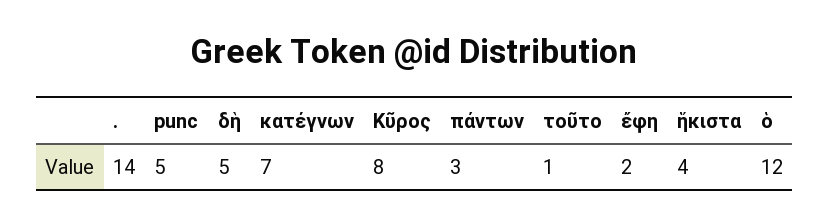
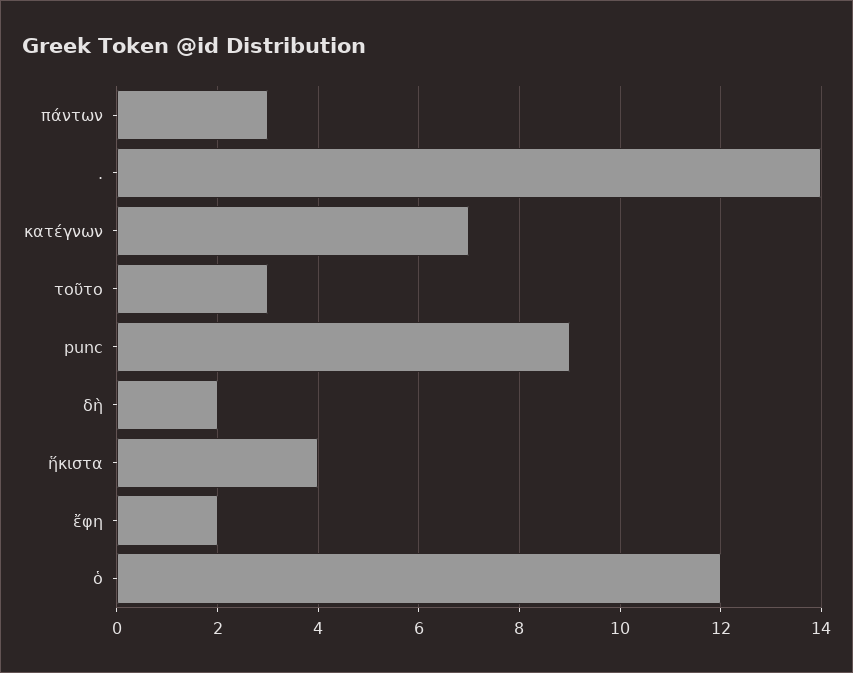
punc: 5 -> 9
δὴ: 5 -> 2
Κῦρος: 8 -> none
τοῦτο: 1 -> 3

